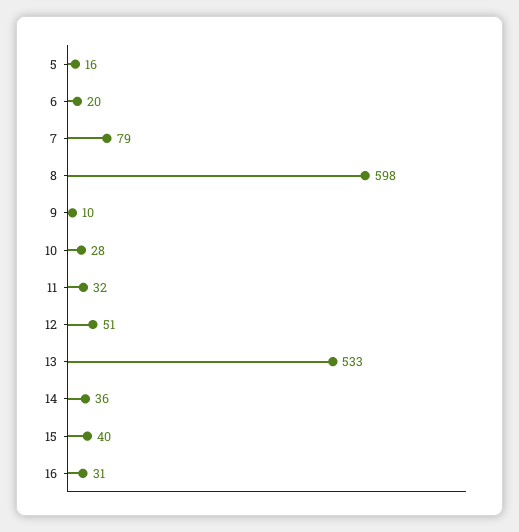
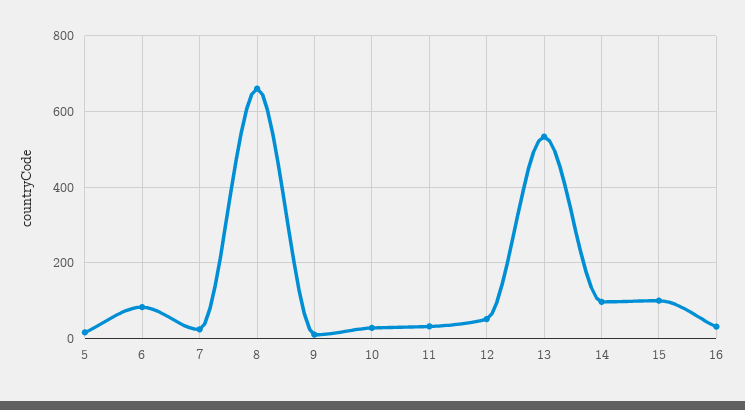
6: 20 -> 80
7: 79 -> 20
8: 598 -> 660
14: 36 -> 100
15: 40 -> 100

